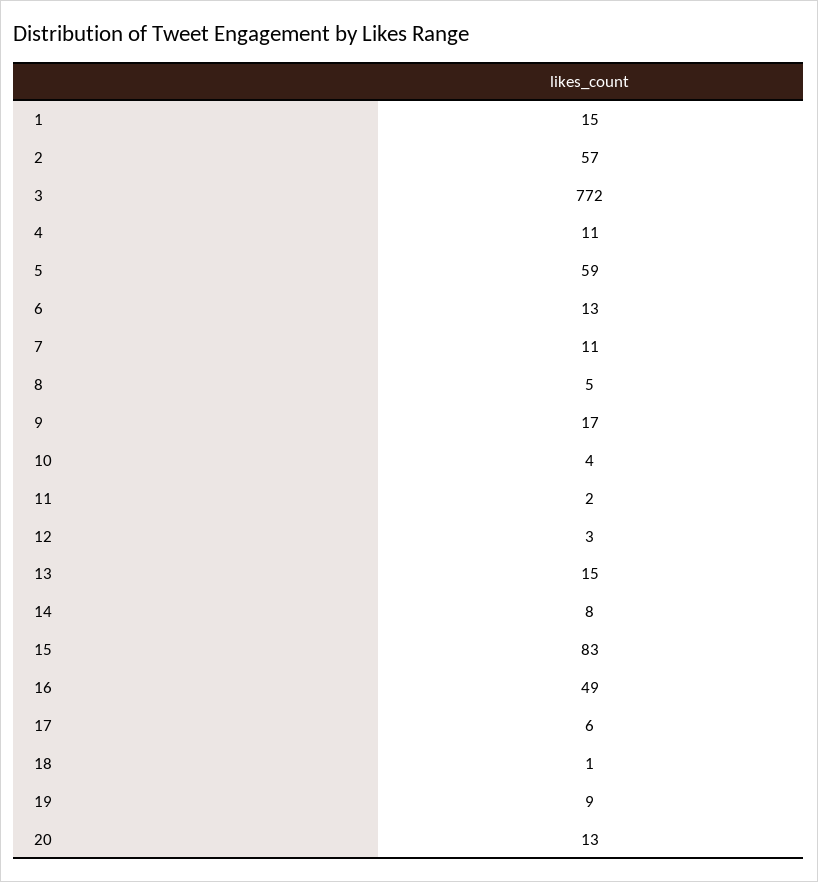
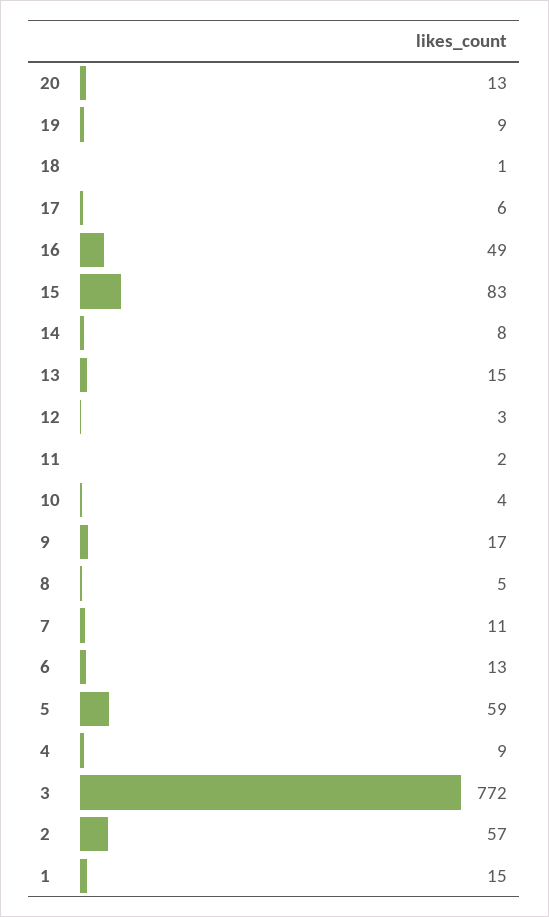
4: 11 -> 9

